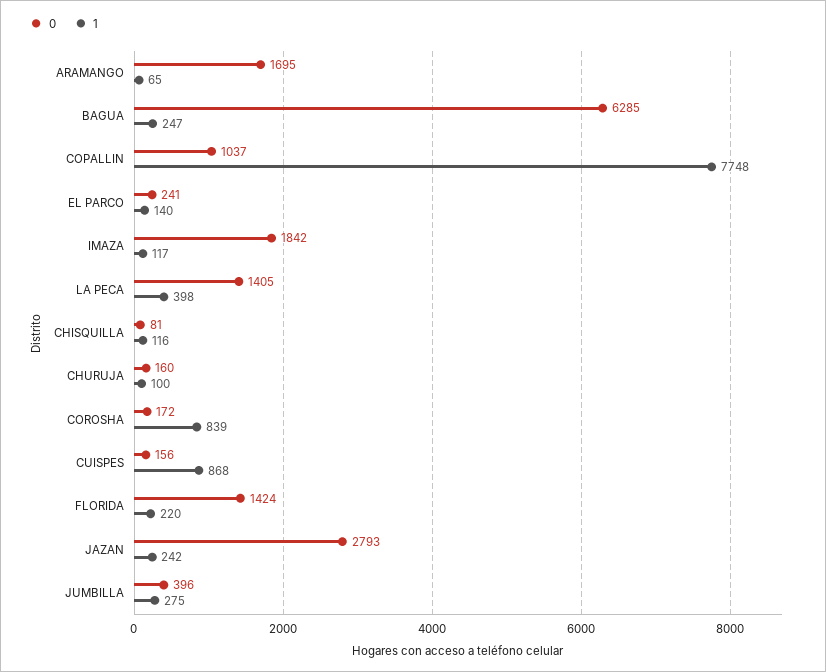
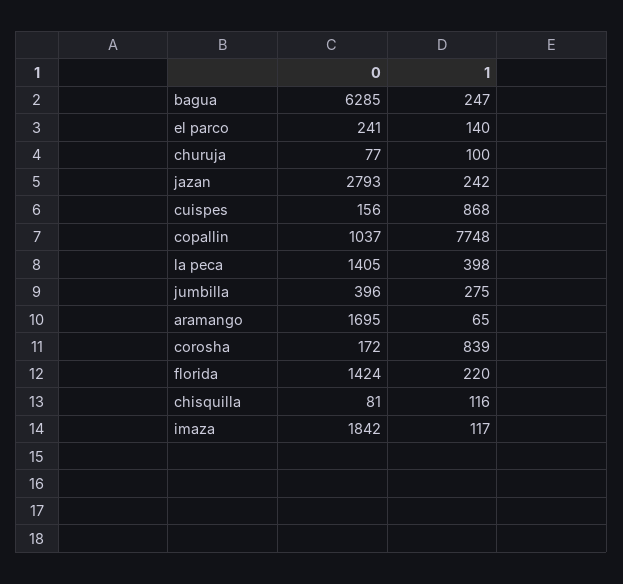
0, CHURUJA: 160 -> 77

